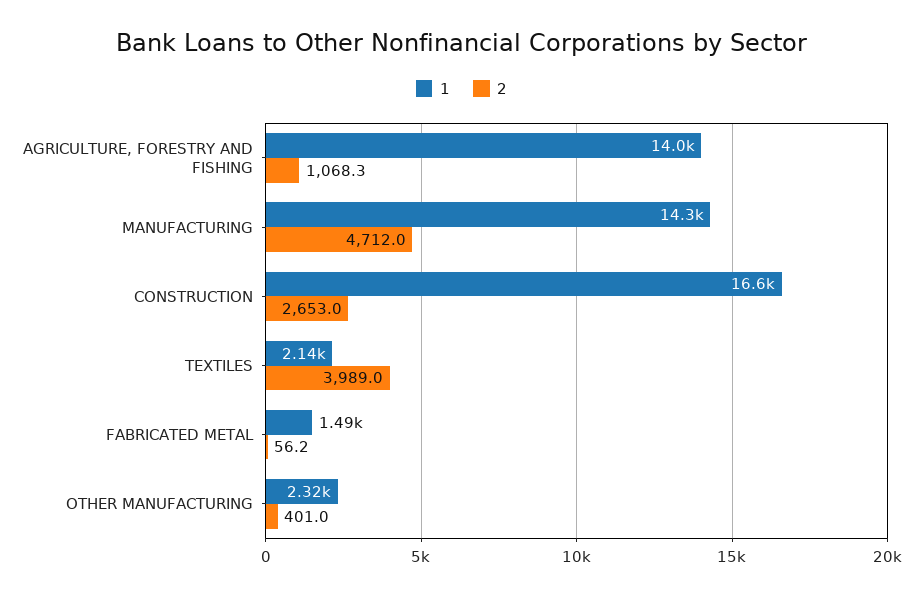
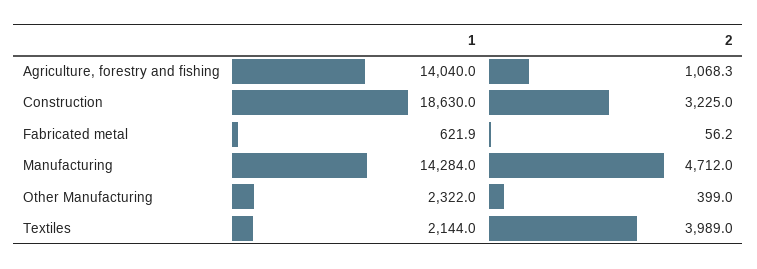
1, CONSTRUCTION: 16600 -> 18630
2, CONSTRUCTION: 2653 -> 3225
1, FABRICATED METAL: 1490 -> 621.9
2, OTHER MANUFACTURING: 401 -> 399

